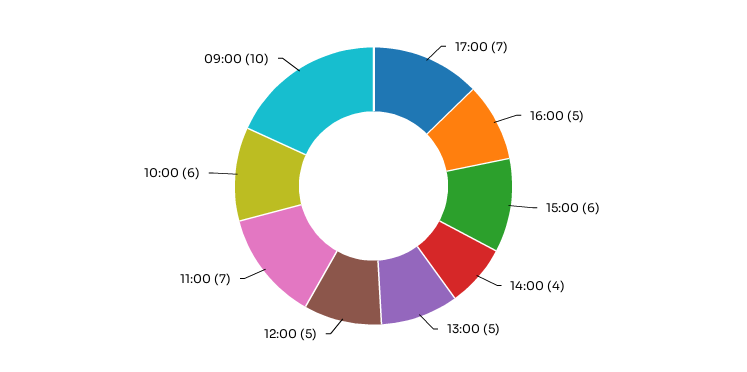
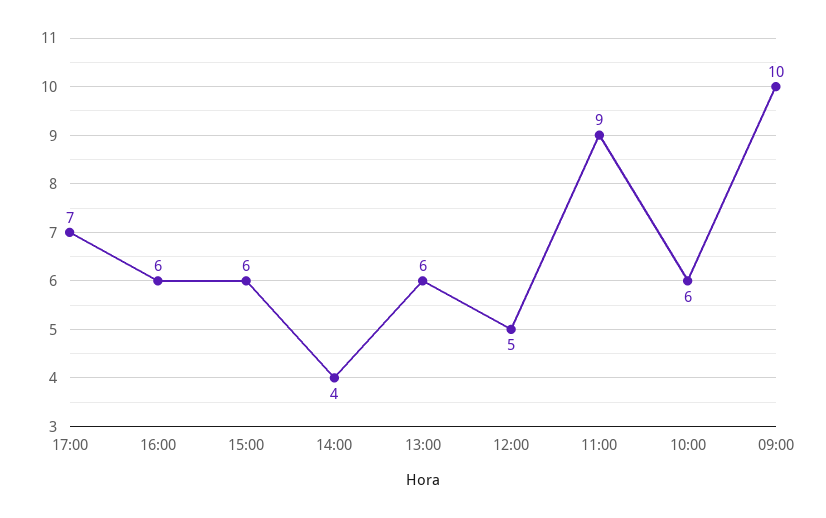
16:00: 5 -> 6
13:00: 5 -> 6
11:00: 7 -> 9

